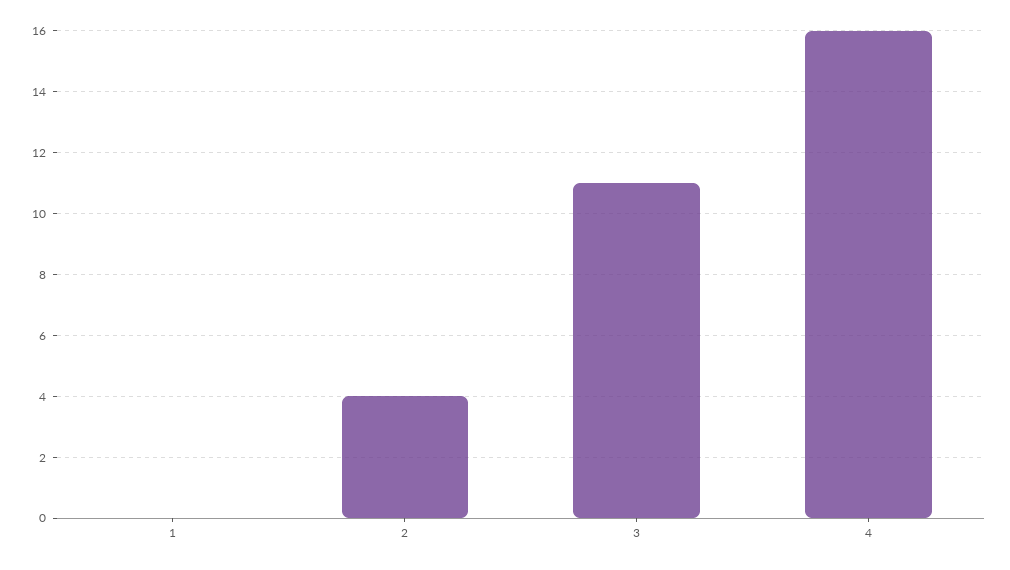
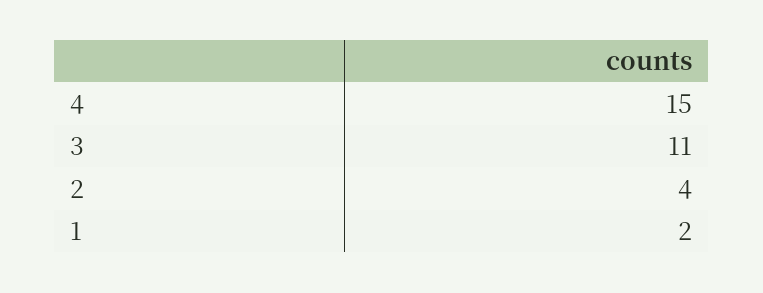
1: 0 -> 2
4: 16 -> 15

